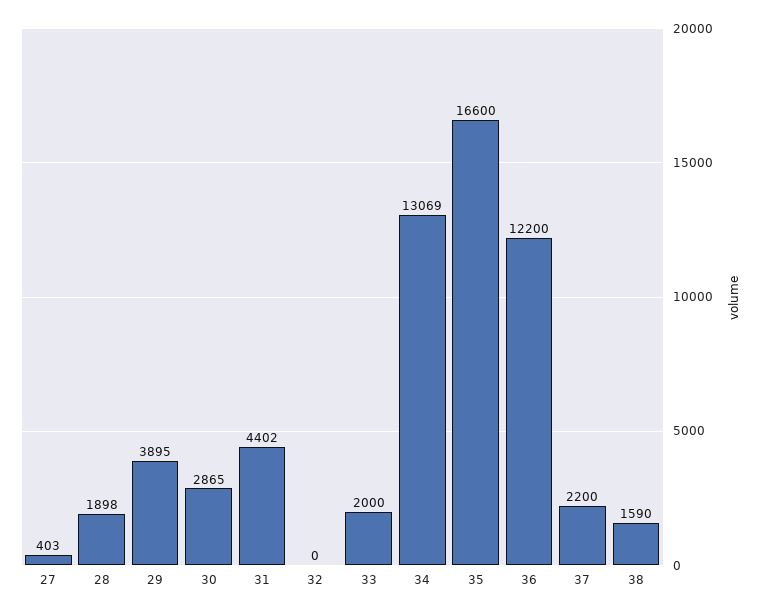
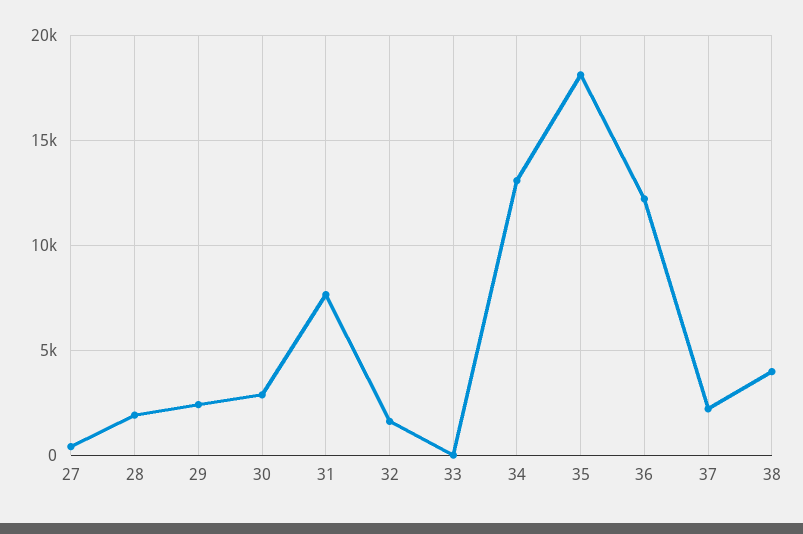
29: 3895 -> 2500
31: 4402 -> 7500
32: 0 -> 1500
33: 2000 -> 0
35: 16600 -> 18000
38: 1590 -> 4000

